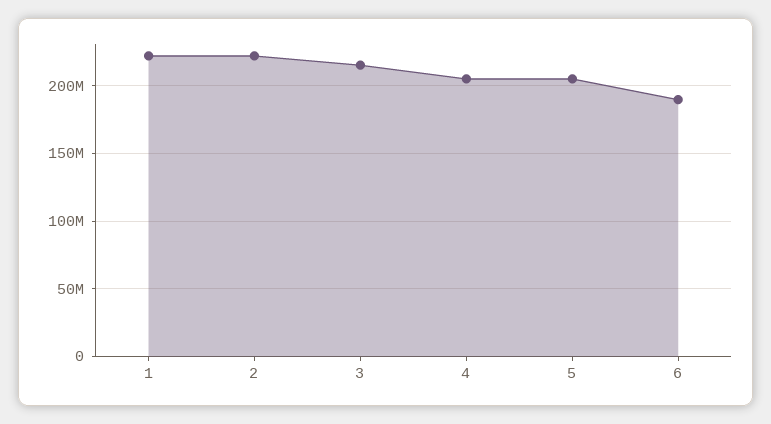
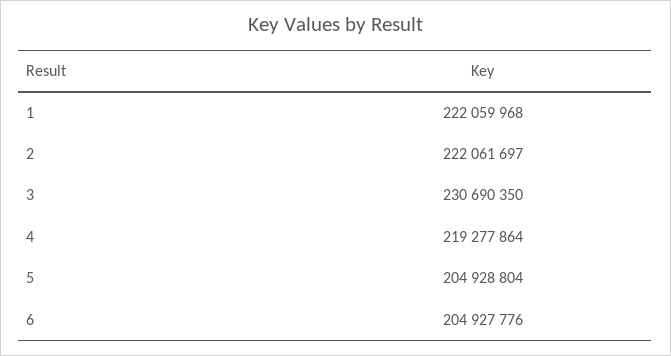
3: 215000000 -> 230690350
4: 205000000 -> 219277864
6: 190000000 -> 204927776

